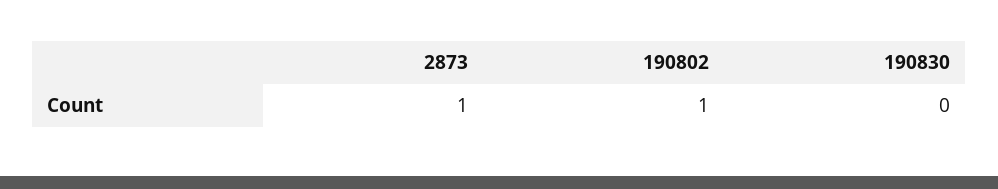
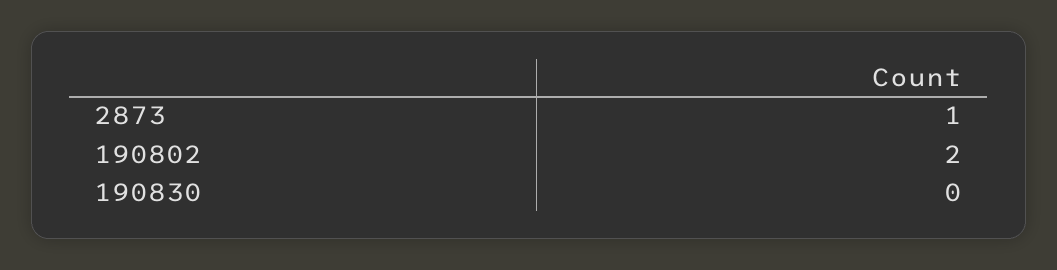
190802: 1 -> 2

